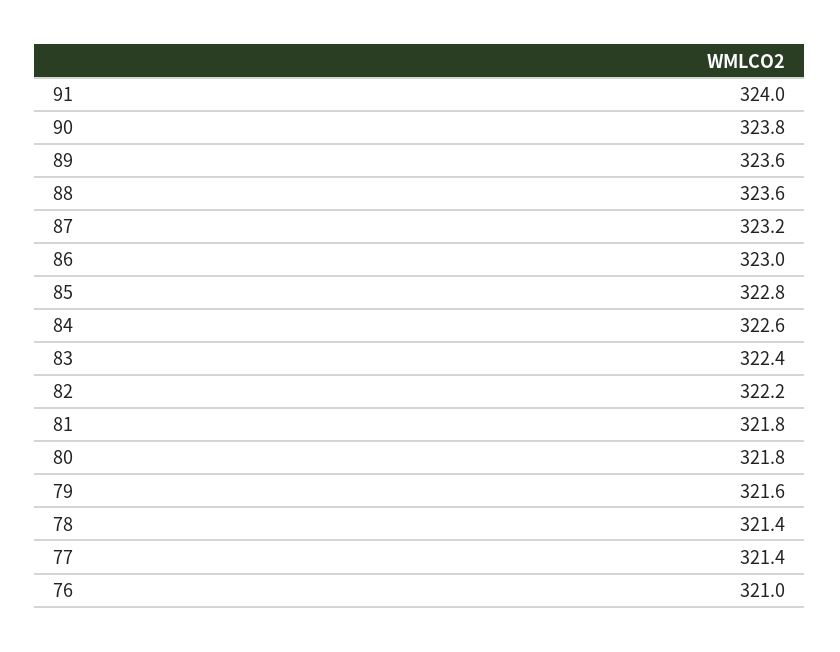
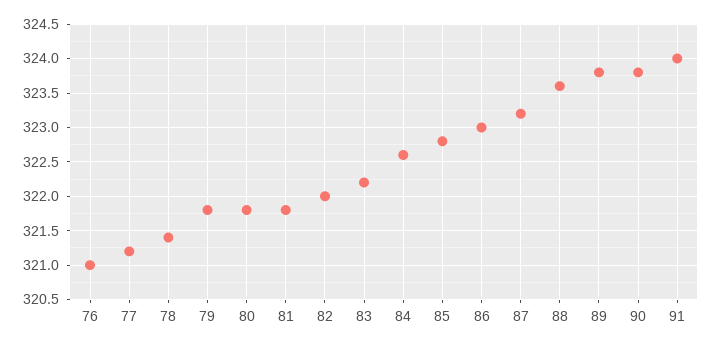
89: 323.6 -> 323.8
83: 322.4 -> 322.2
82: 322.2 -> 322
79: 321.6 -> 321.8
77: 321.4 -> 321.2

